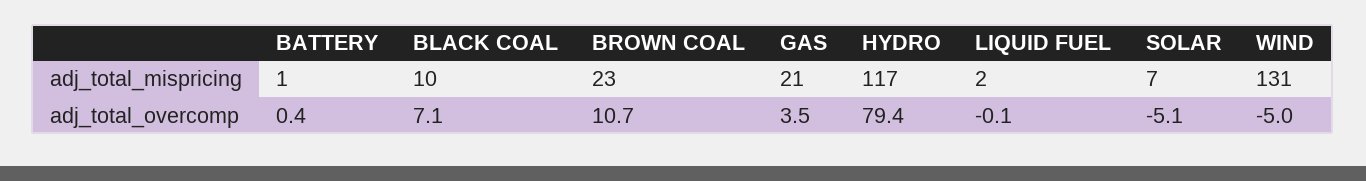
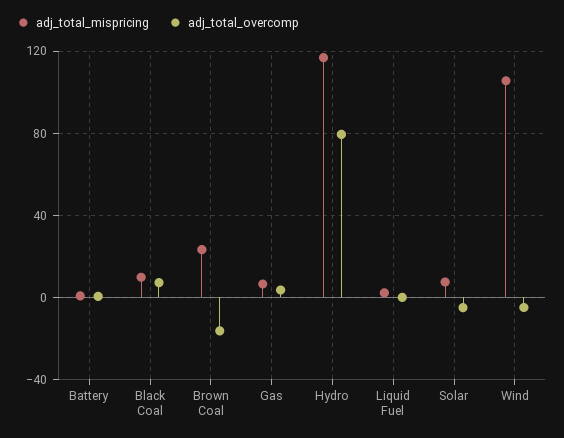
adj_total_mispricing, GAS: 21 -> 5
adj_total_mispricing, WIND: 131 -> 105
adj_total_overcomp, BROWN COAL: 10.7 -> -15

